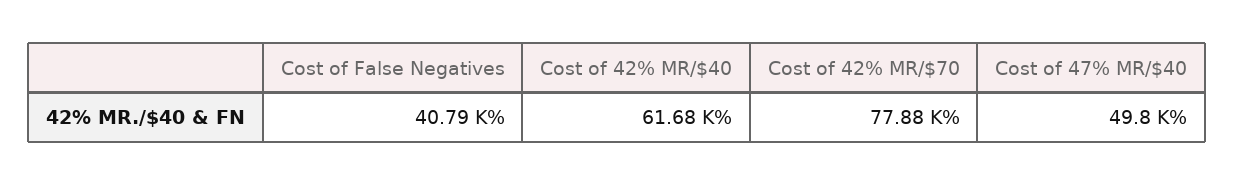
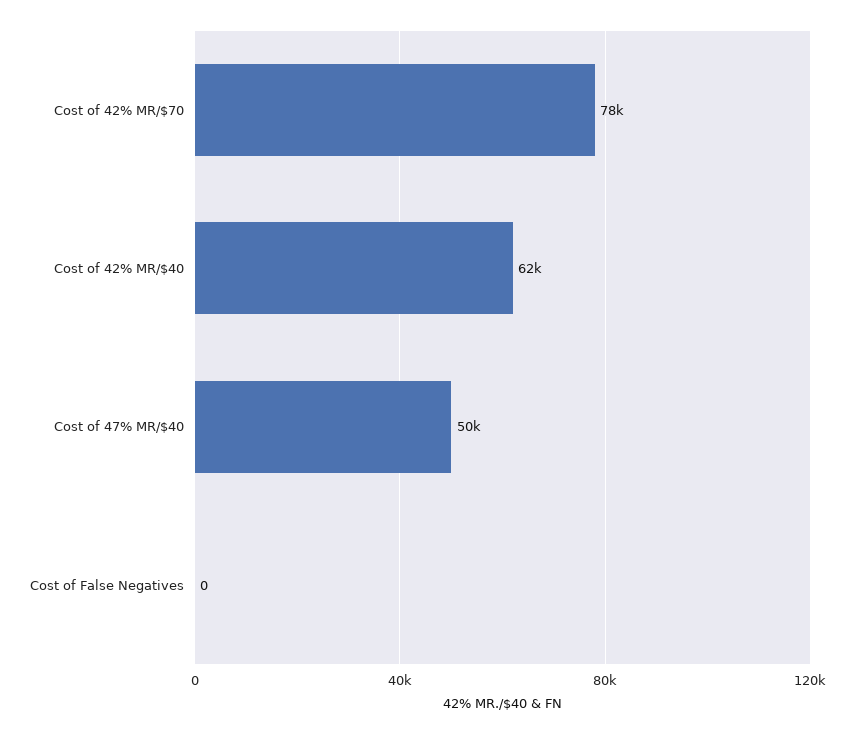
Cost of False Negatives: 40790 -> 0

